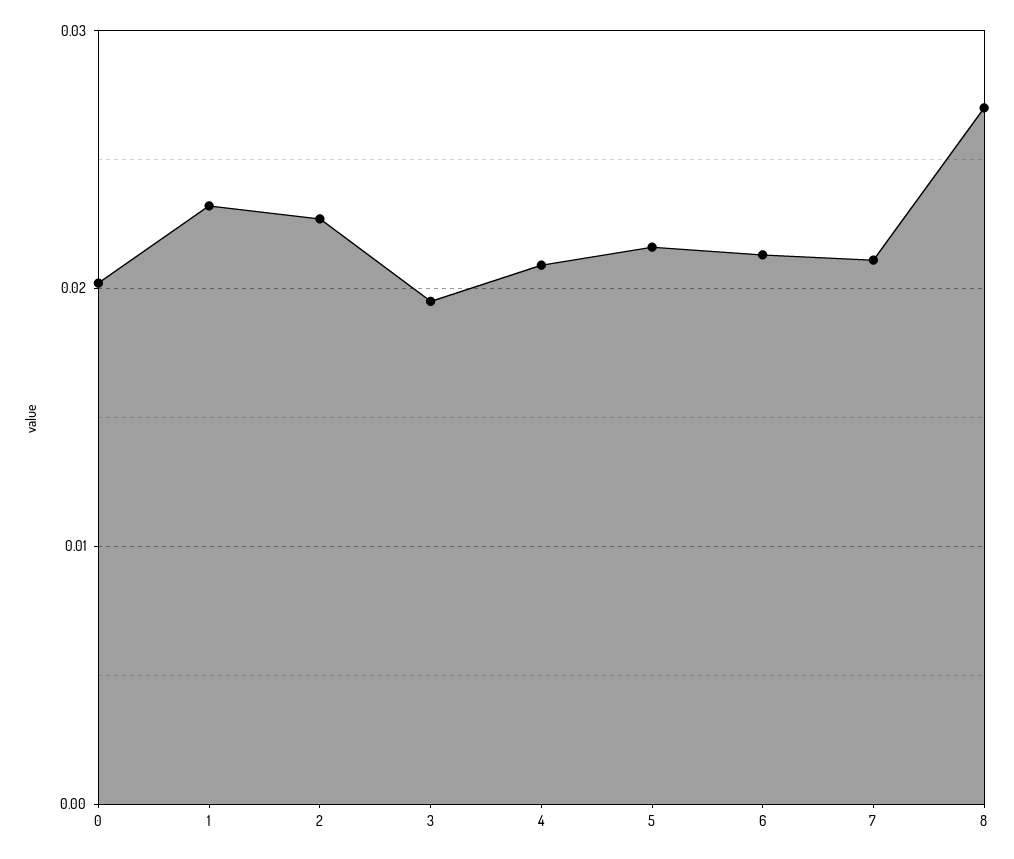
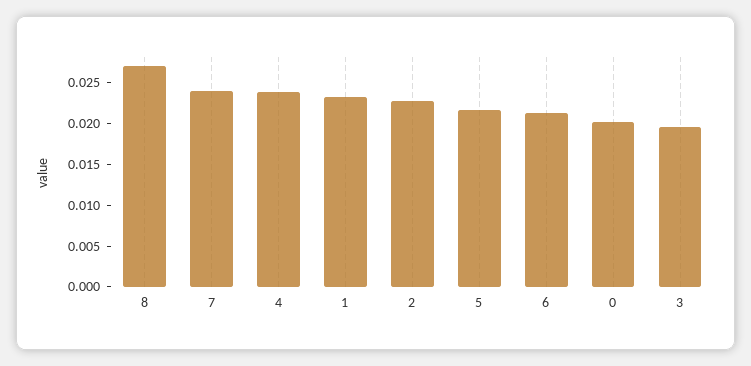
4: 0.021 -> 0.024
7: 0.021 -> 0.024

